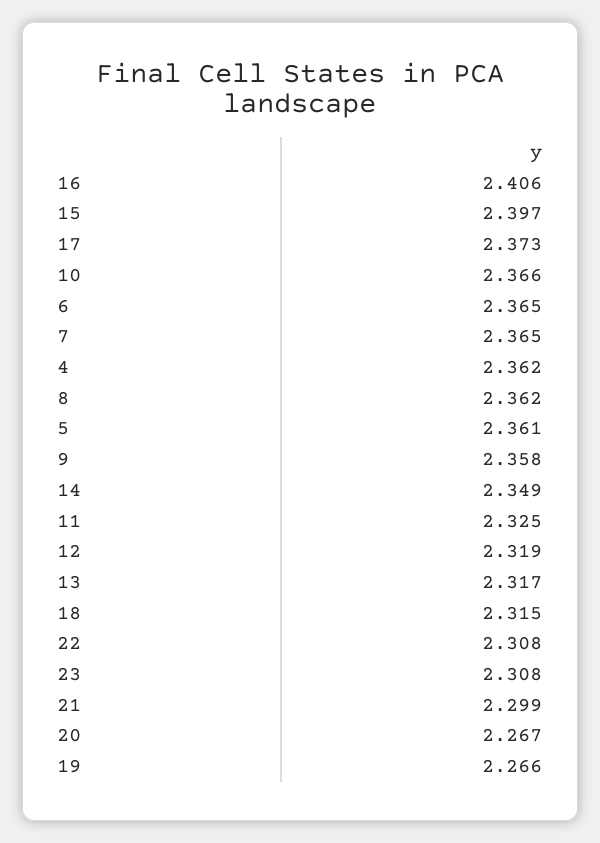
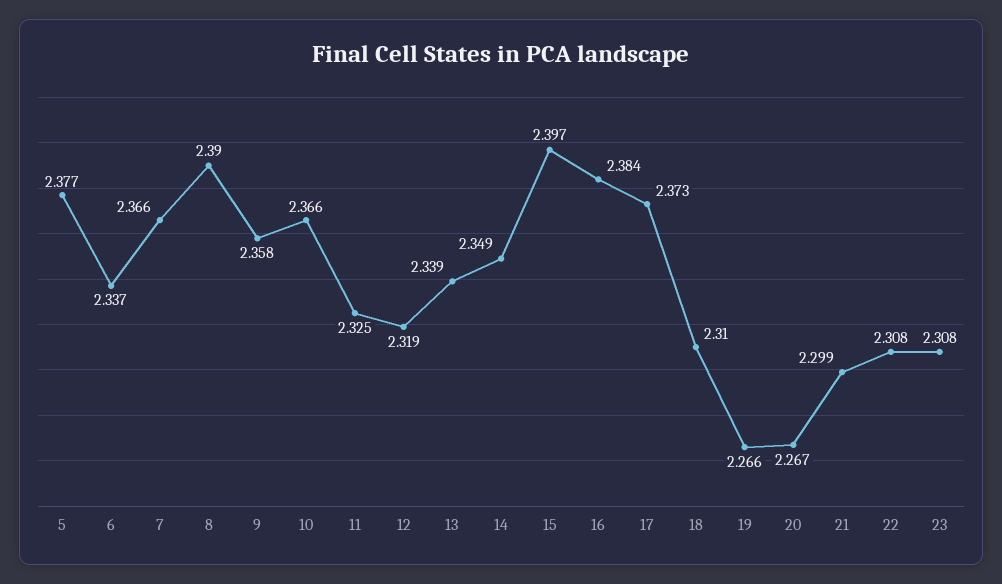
16: 2.406 -> 2.384
6: 2.365 -> 2.337
7: 2.365 -> 2.366
4: 2.362 -> none
8: 2.362 -> 2.39
5: 2.361 -> 2.377
13: 2.317 -> 2.339
18: 2.315 -> 2.31

